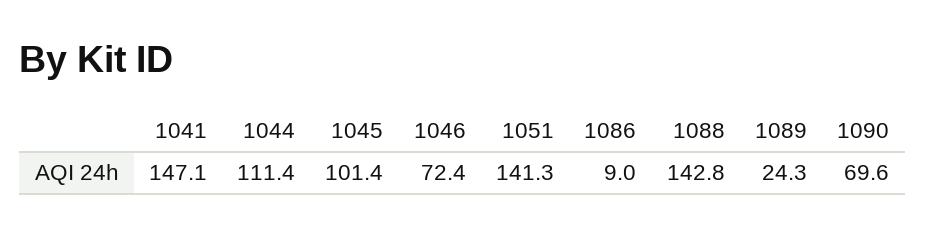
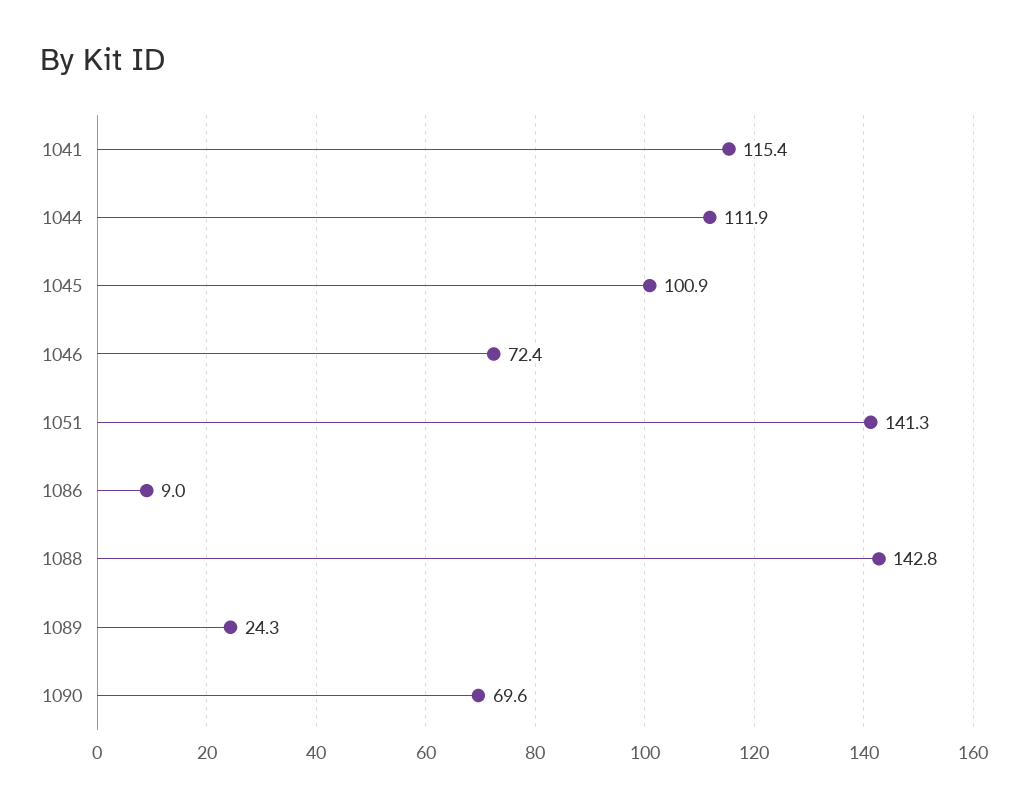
1041: 147.1 -> 115.4
1044: 111.4 -> 111.9
1045: 101.4 -> 100.9

